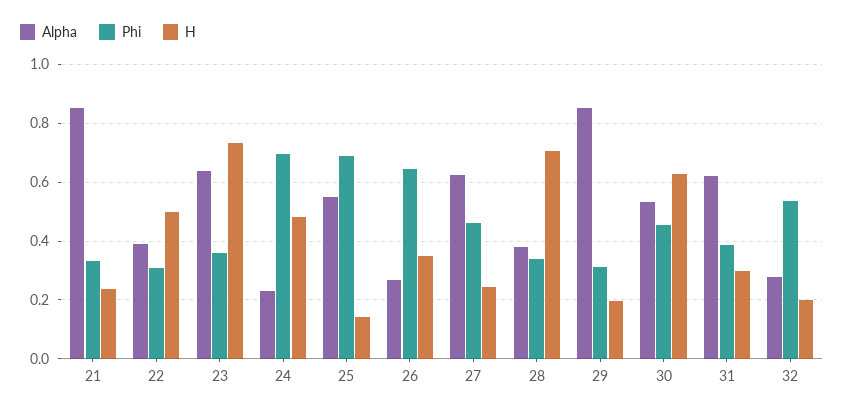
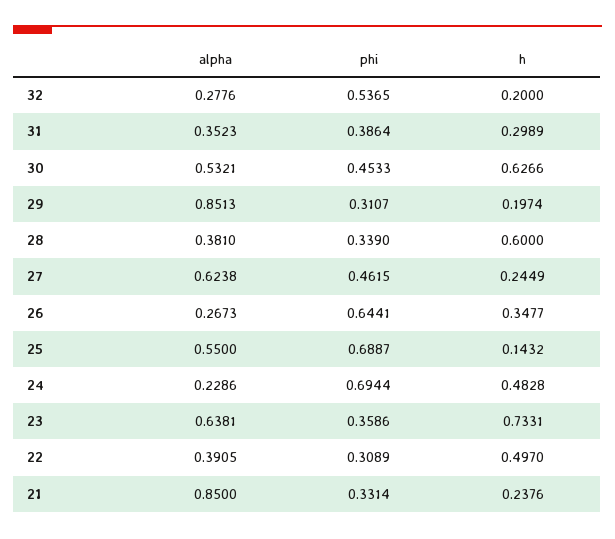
H, 28: 0.7 -> 0.6
Alpha, 31: 0.625 -> 0.3523

